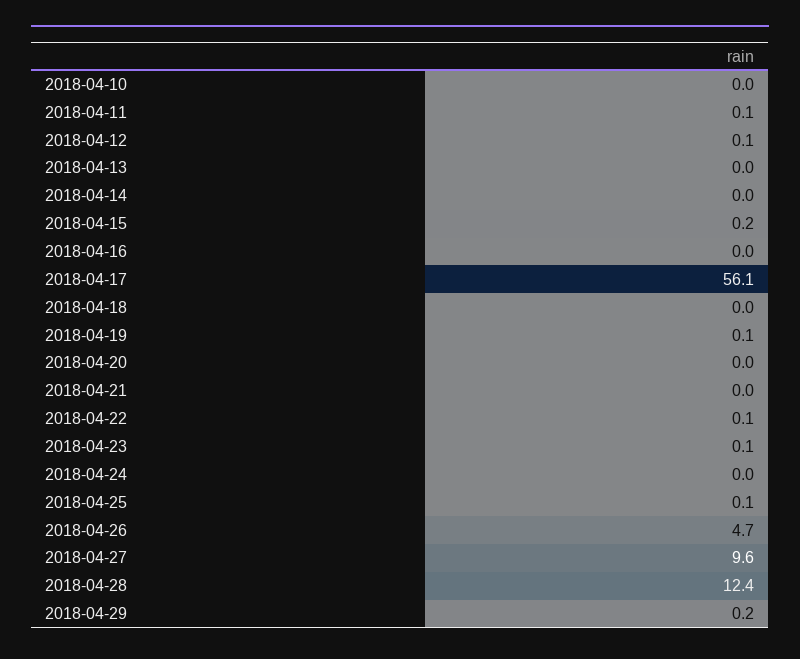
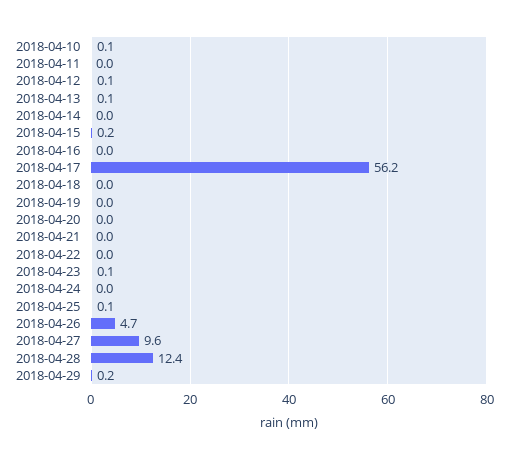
2018-04-10: 0 -> 0.1
2018-04-11: 0.1 -> 0
2018-04-13: 0 -> 0.1
2018-04-17: 56.1 -> 56.2
2018-04-19: 0.1 -> 0
2018-04-22: 0.1 -> 0

